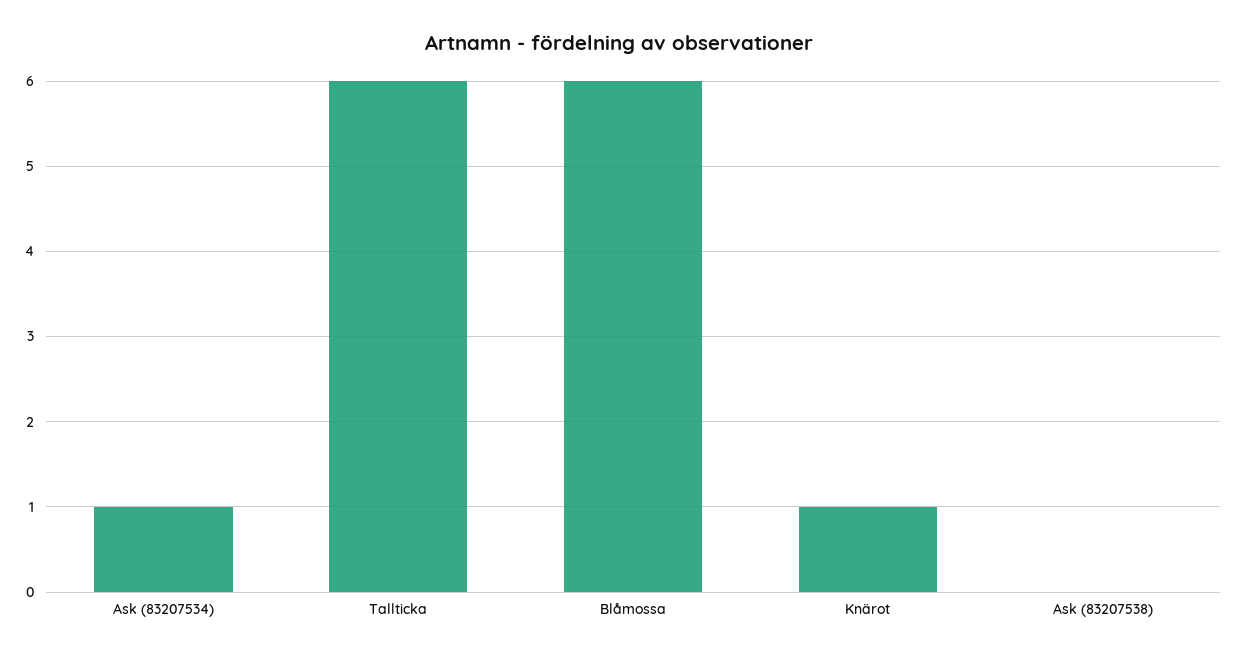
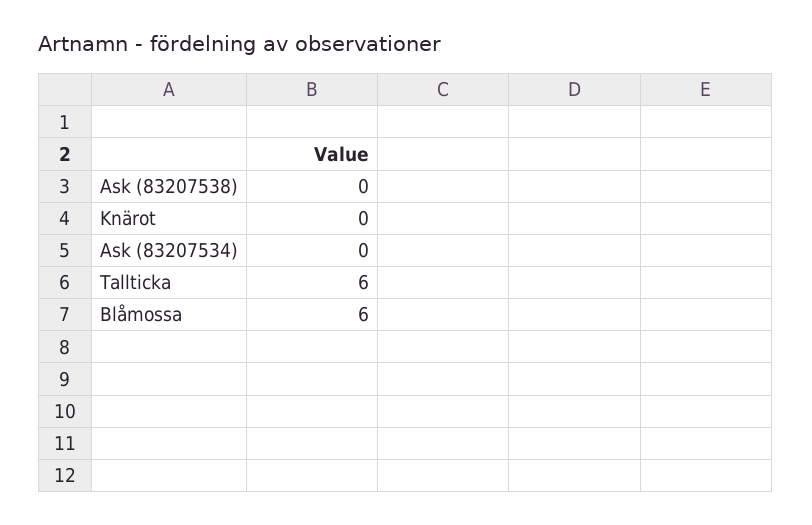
Ask (83207534): 1 -> 0
Knärot: 1 -> 0

